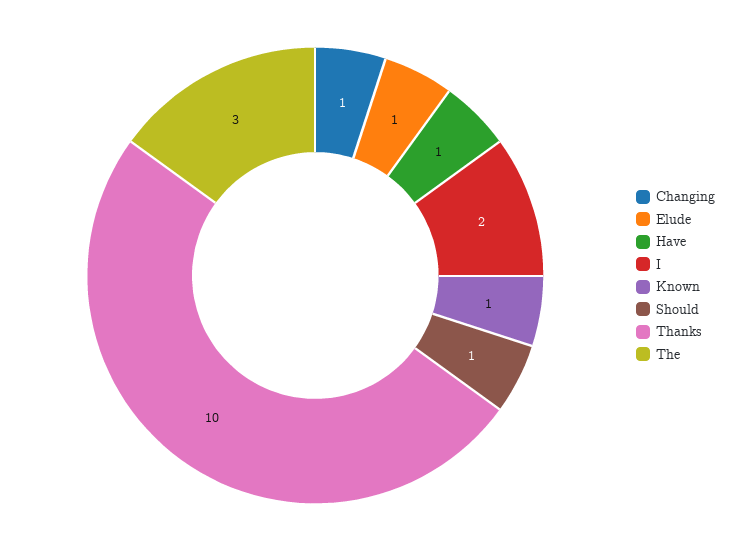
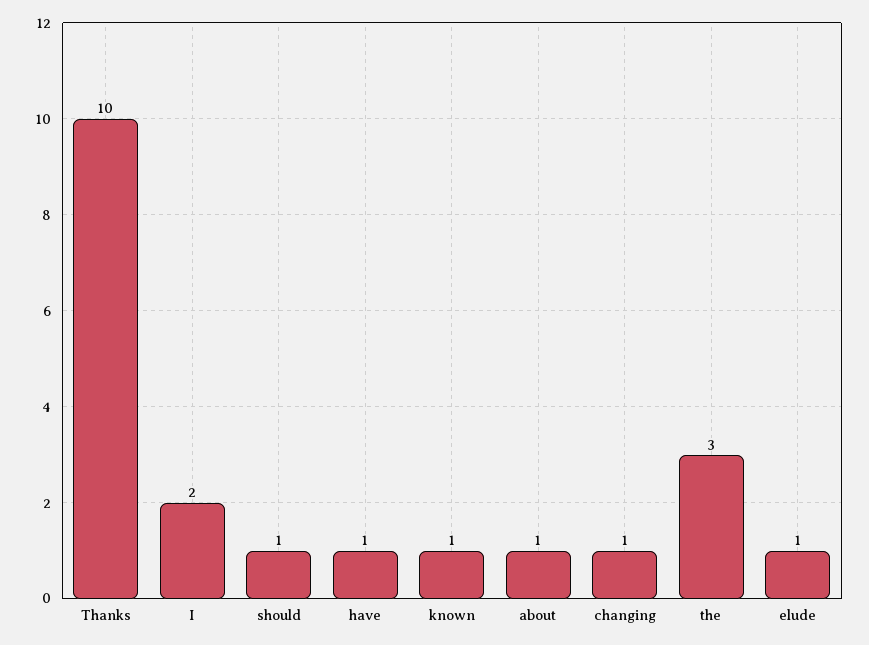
about: none -> 1

